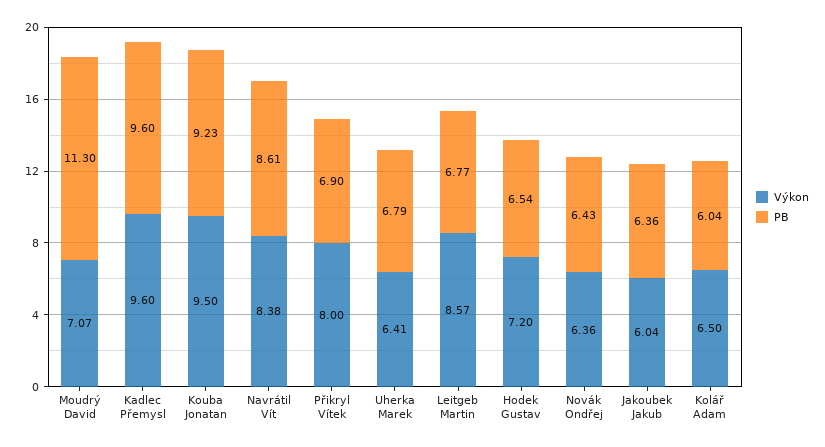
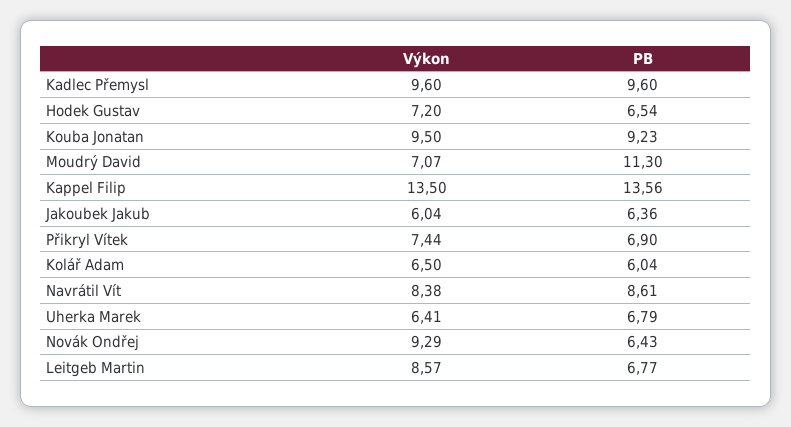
Výkon, Přikryl Vítek: 8 -> 7.44
Výkon, Novák Ondřej: 6.36 -> 9.29
Výkon, Kappel Filip: none -> 13.5
PB, Kappel Filip: none -> 13.56

